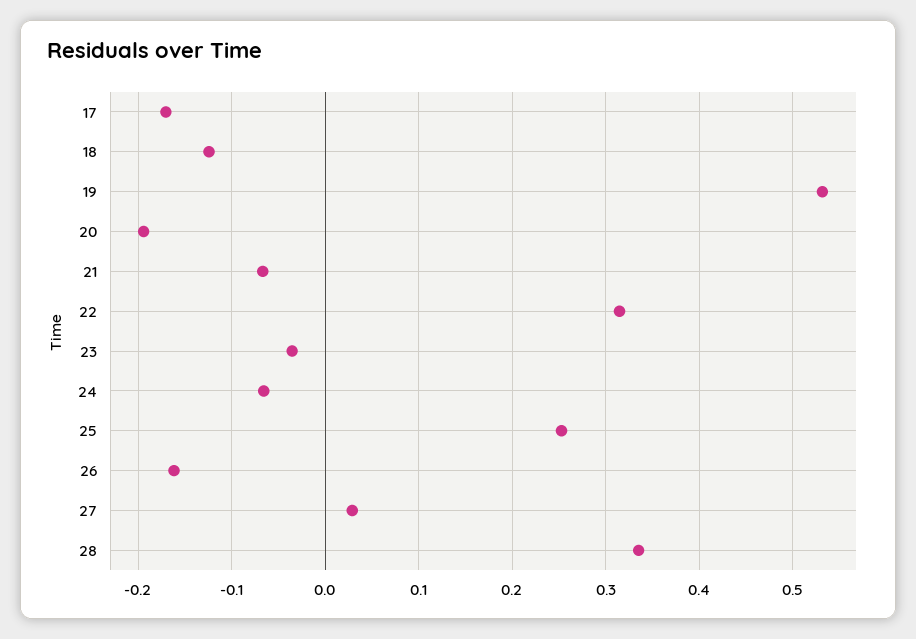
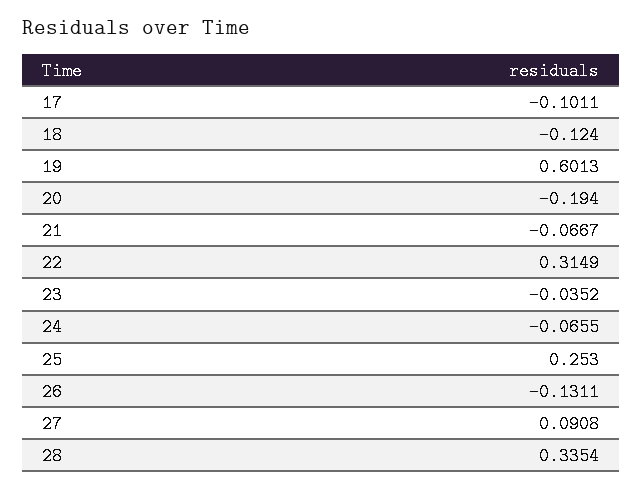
17: -0.17 -> -0.1011
19: 0.53 -> 0.6013
26: -0.16 -> -0.1311
27: 0.03 -> 0.0908

